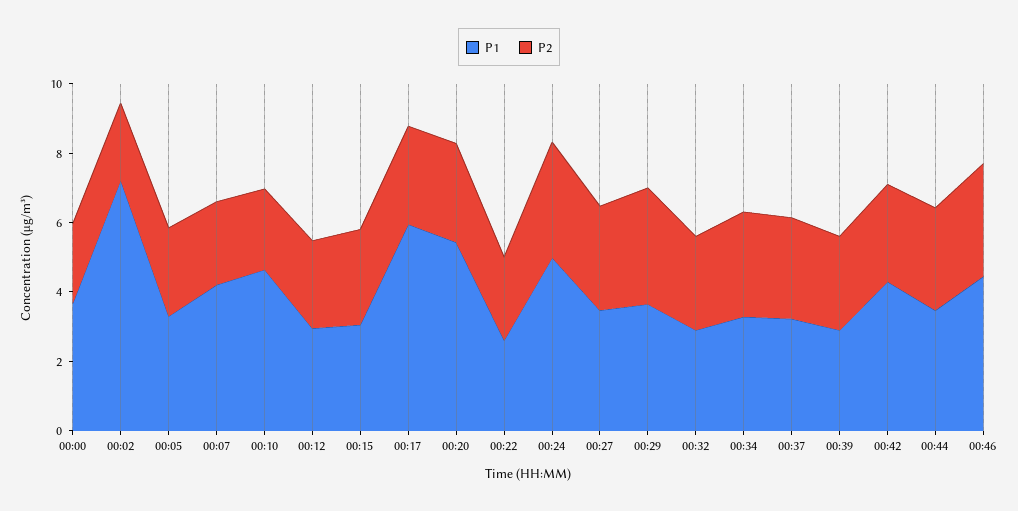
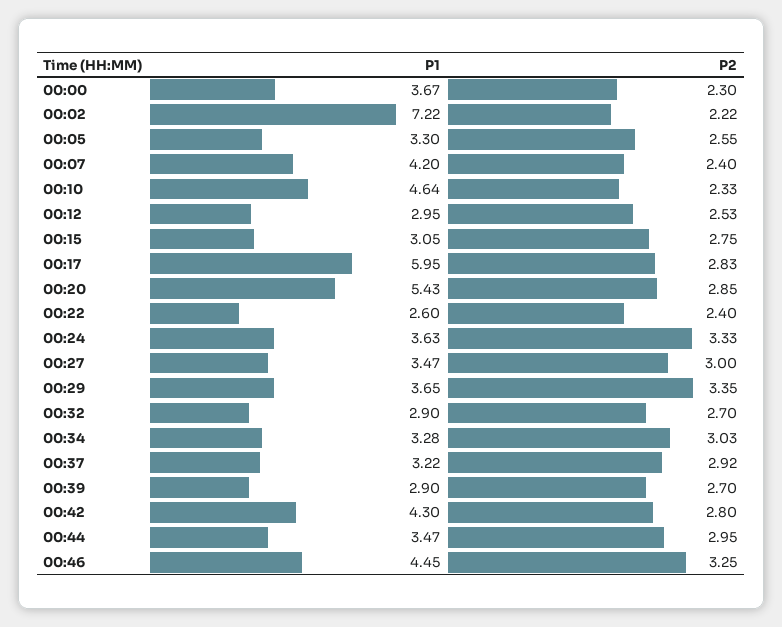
P1, 00:24: 5 -> 3.63

